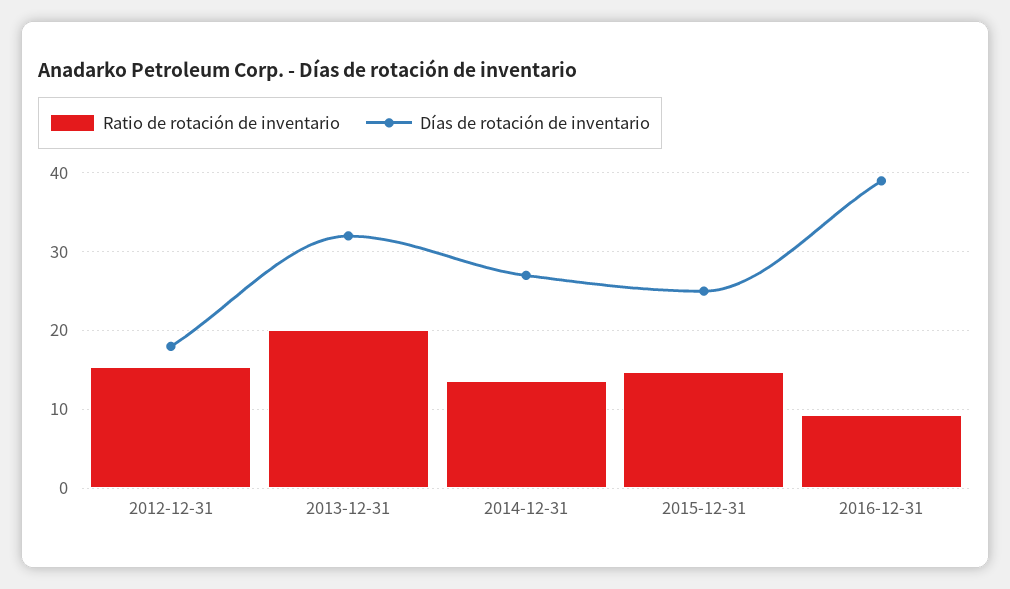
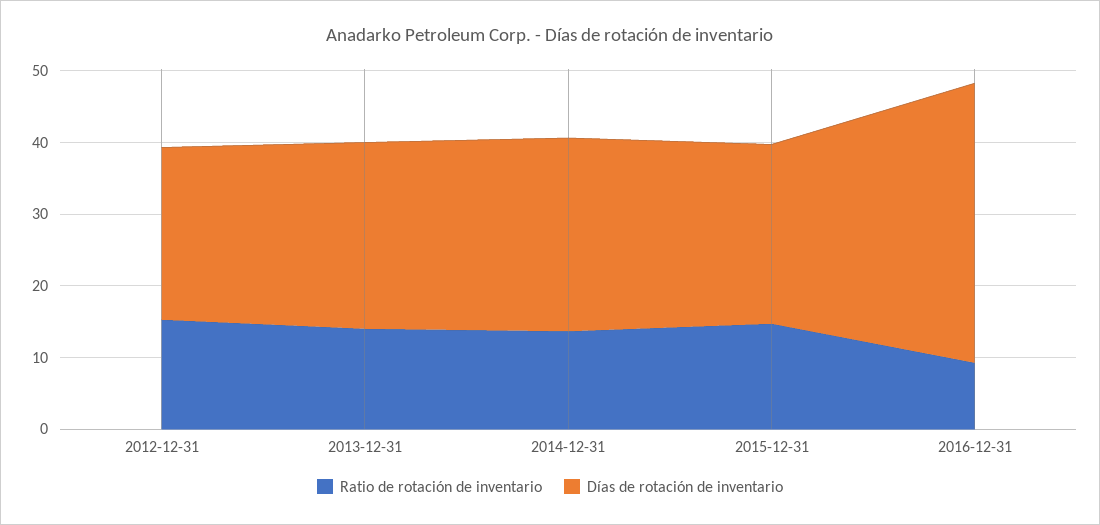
Días de rotación de inventario, 2012-12-31: 18 -> 24
Ratio de rotación de inventario, 2013-12-31: 20 -> 14
Días de rotación de inventario, 2013-12-31: 32 -> 26

